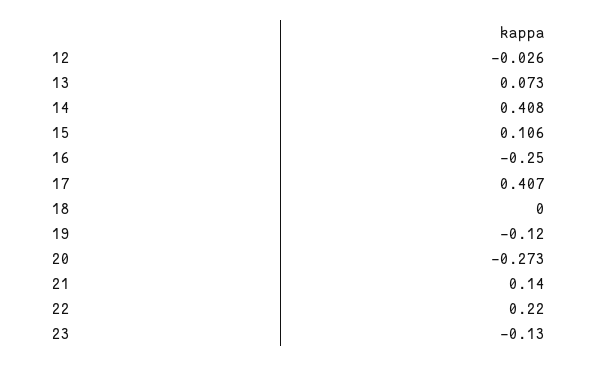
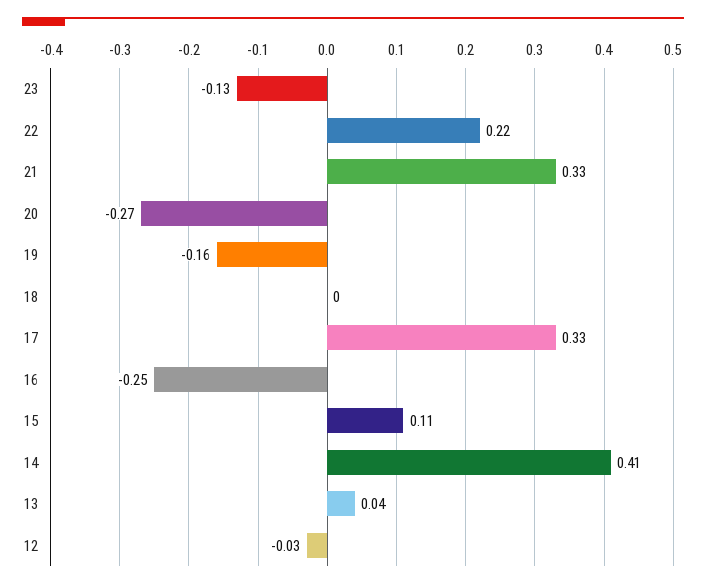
13: 0.073 -> 0.04
17: 0.407 -> 0.33
19: -0.12 -> -0.16
21: 0.14 -> 0.33

